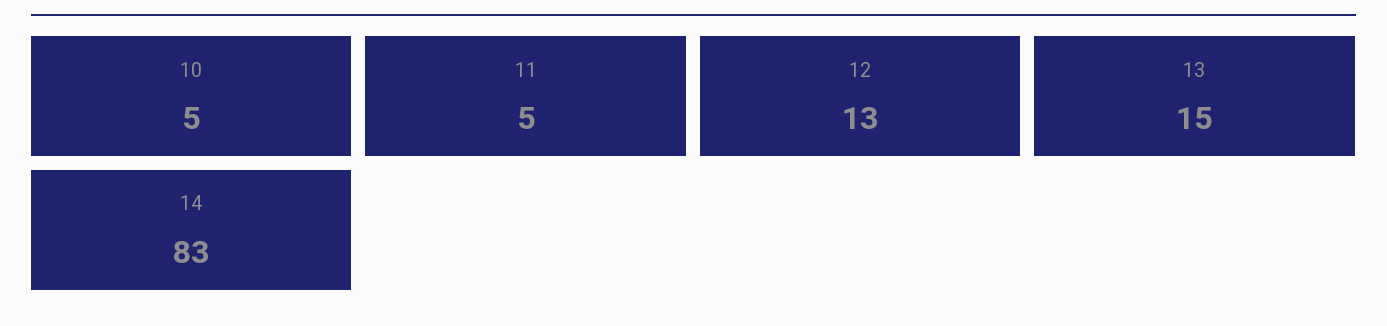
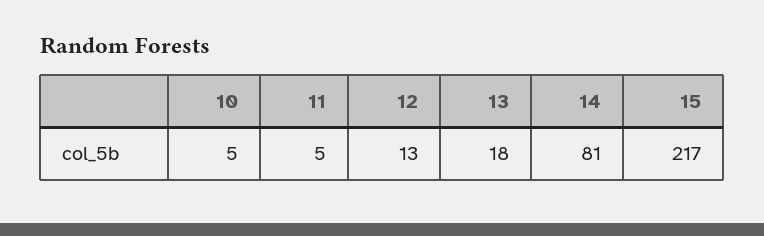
13: 15 -> 18
14: 83 -> 81
15: none -> 217

